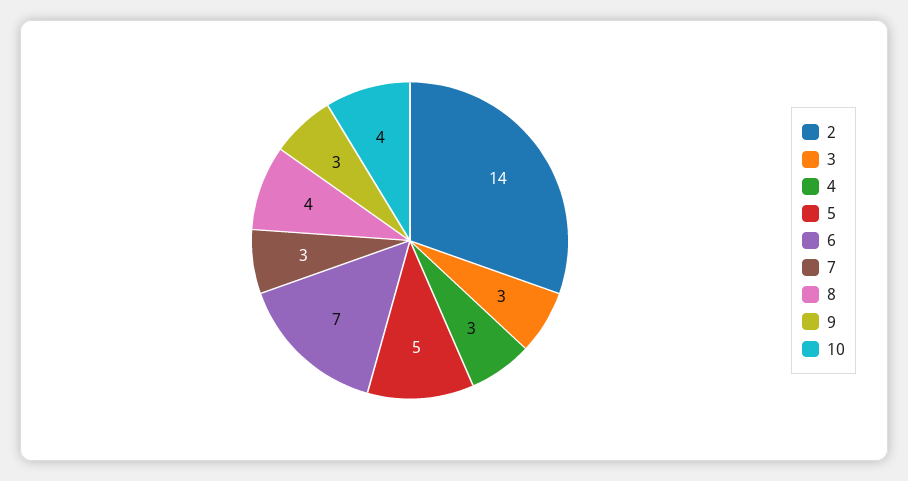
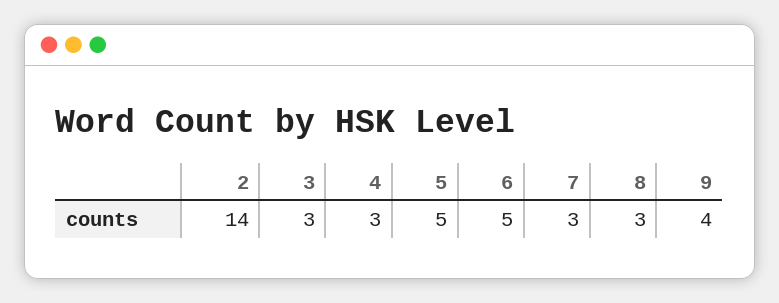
6: 7 -> 5
8: 4 -> 3
9: 3 -> 4
10: 4 -> none

